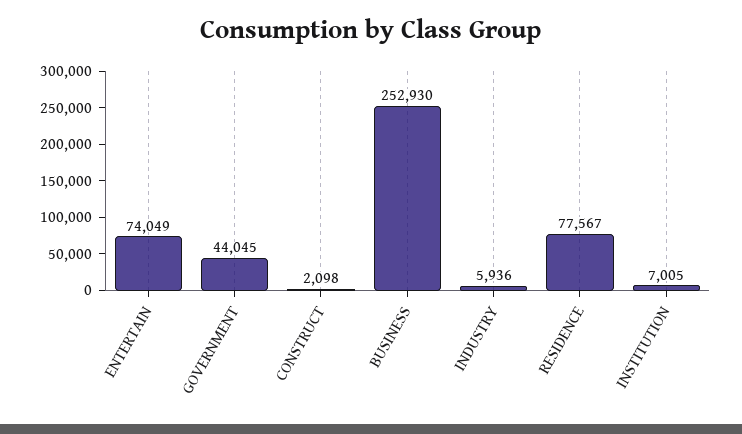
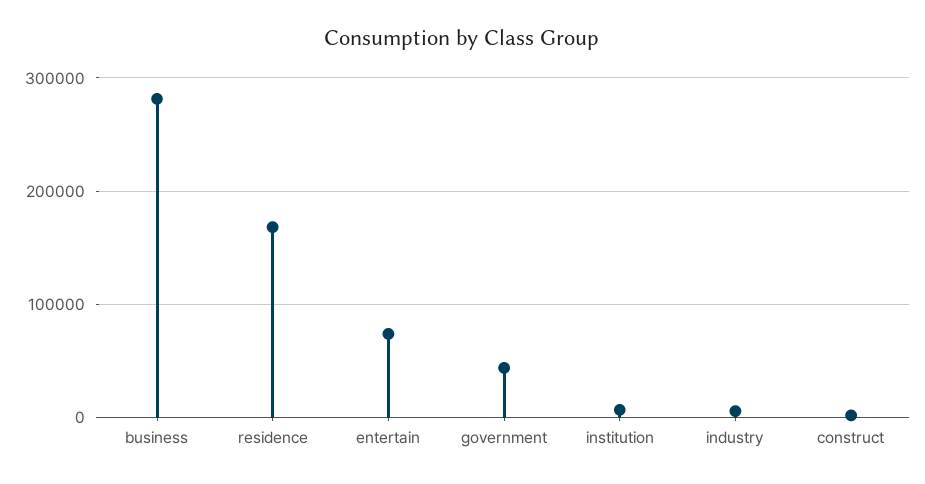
BUSINESS: 252930 -> 280000
RESIDENCE: 77567 -> 170000

